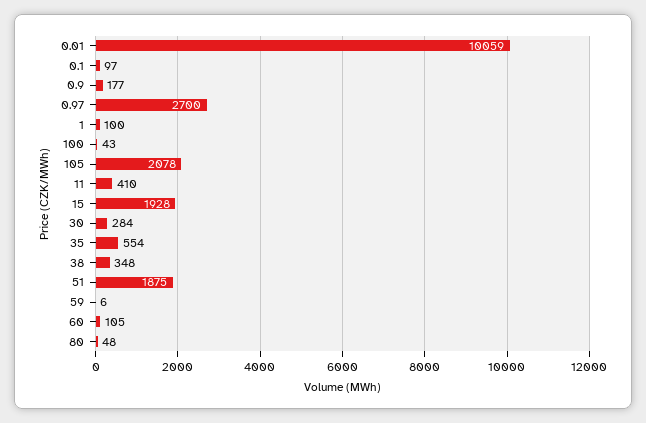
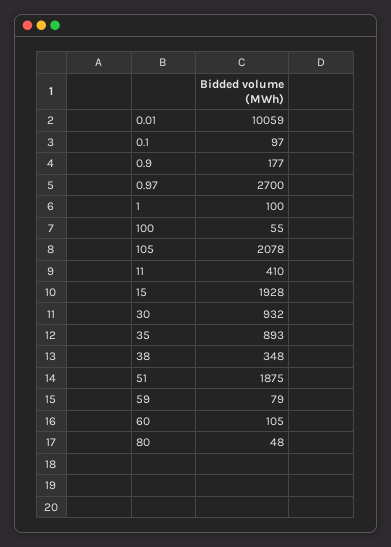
100: 43 -> 55
30: 284 -> 932
35: 554 -> 893
59: 6 -> 79

